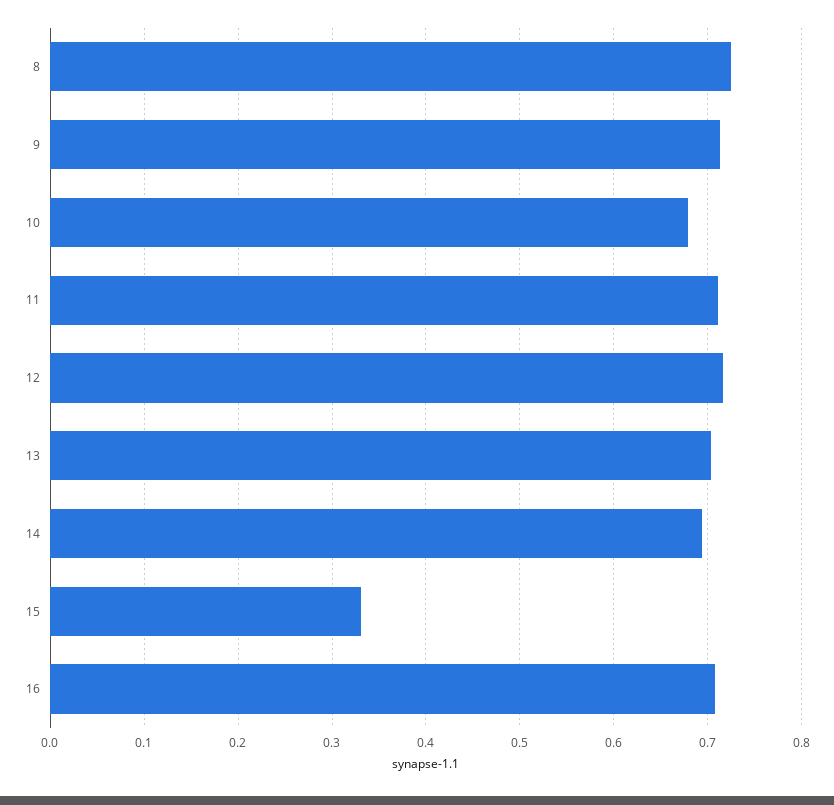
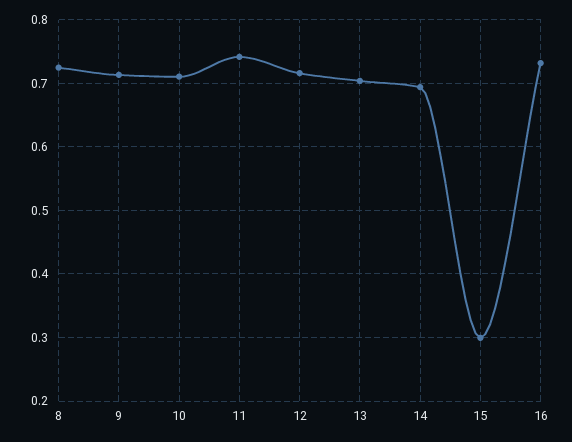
10: 0.68 -> 0.71
11: 0.71 -> 0.74
15: 0.33 -> 0.3
16: 0.71 -> 0.73

